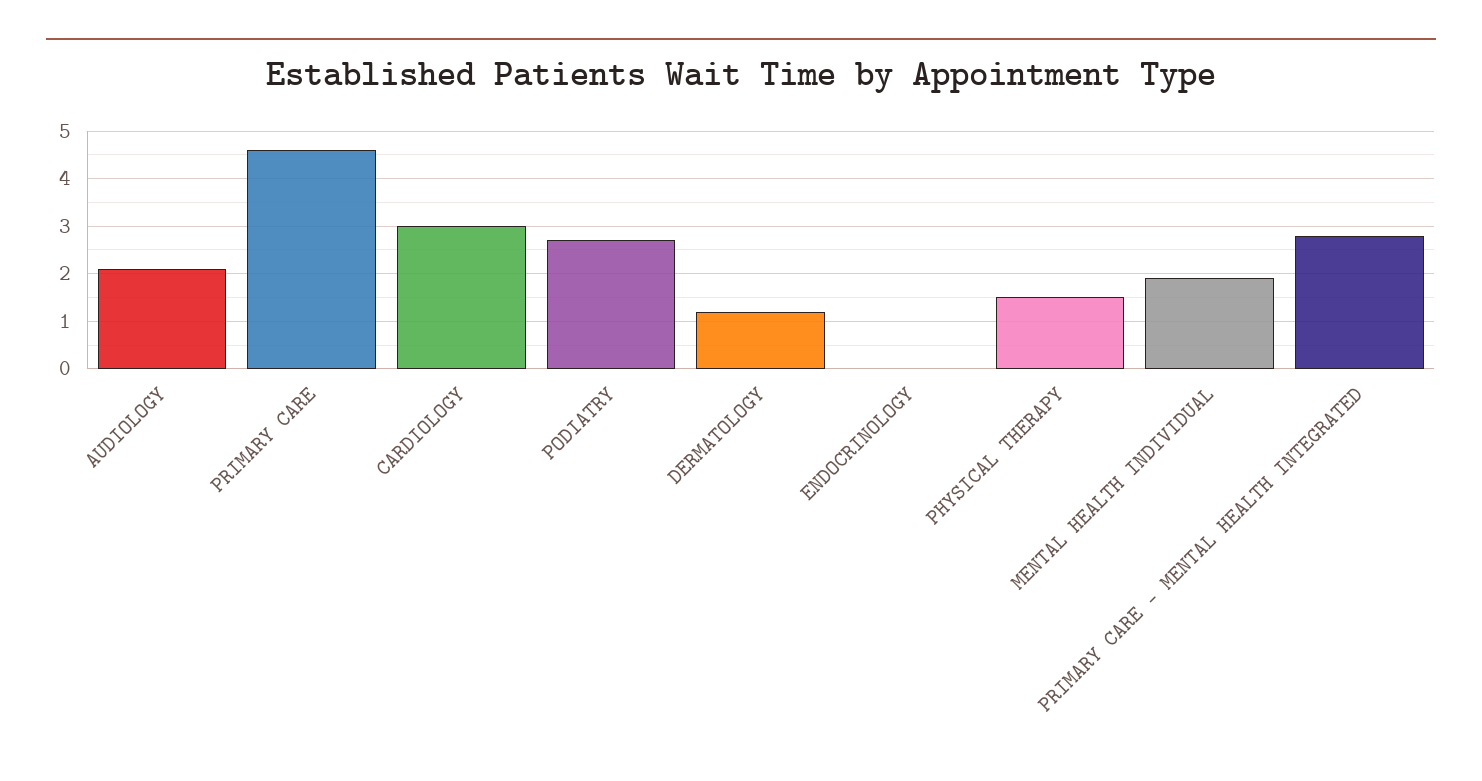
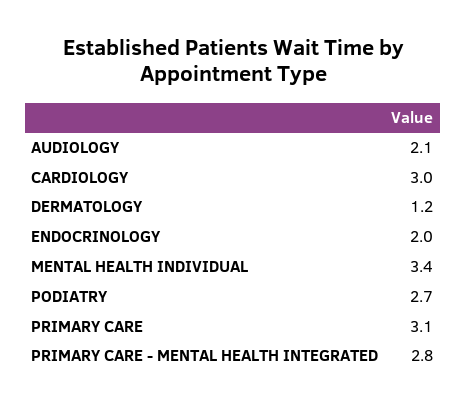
PRIMARY CARE: 4.5 -> 3.1
ENDOCRINOLOGY: 0 -> 2
PHYSICAL THERAPY: 1.5 -> none
MENTAL HEALTH INDIVIDUAL: 2 -> 3.4

